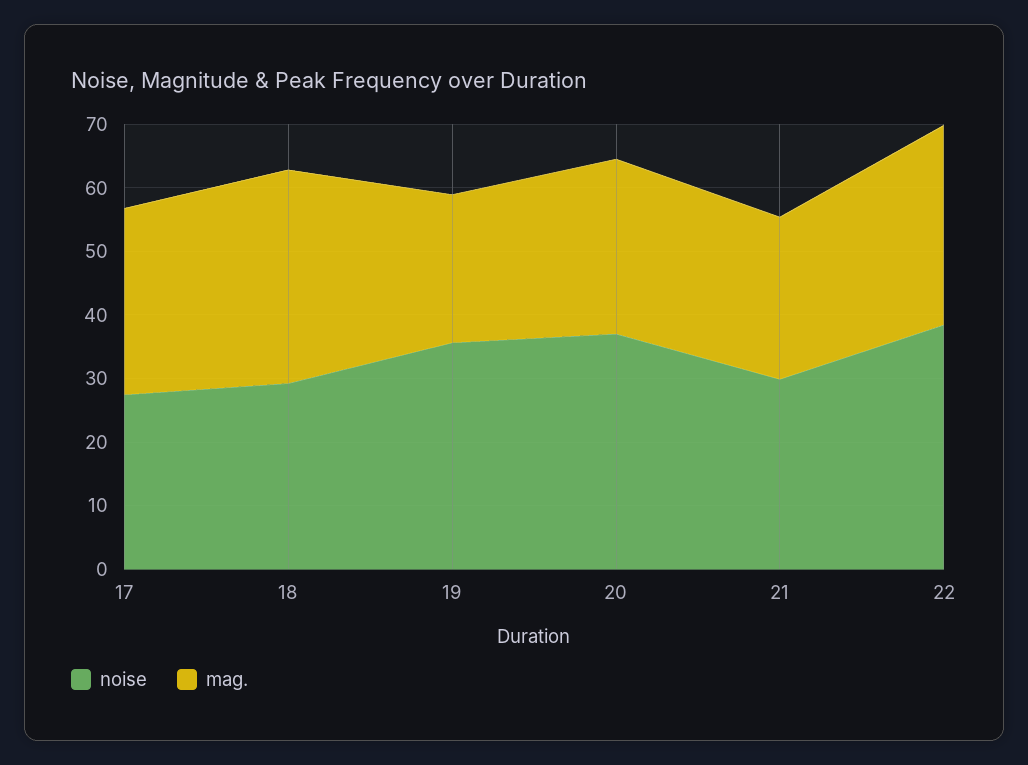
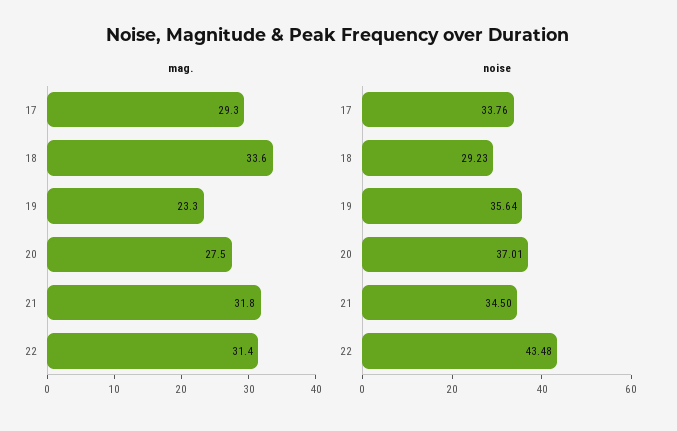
noise, 17: 28 -> 33.76
noise, 21: 30 -> 34.5
mag., 21: 26 -> 31.8
noise, 22: 38 -> 43.48

